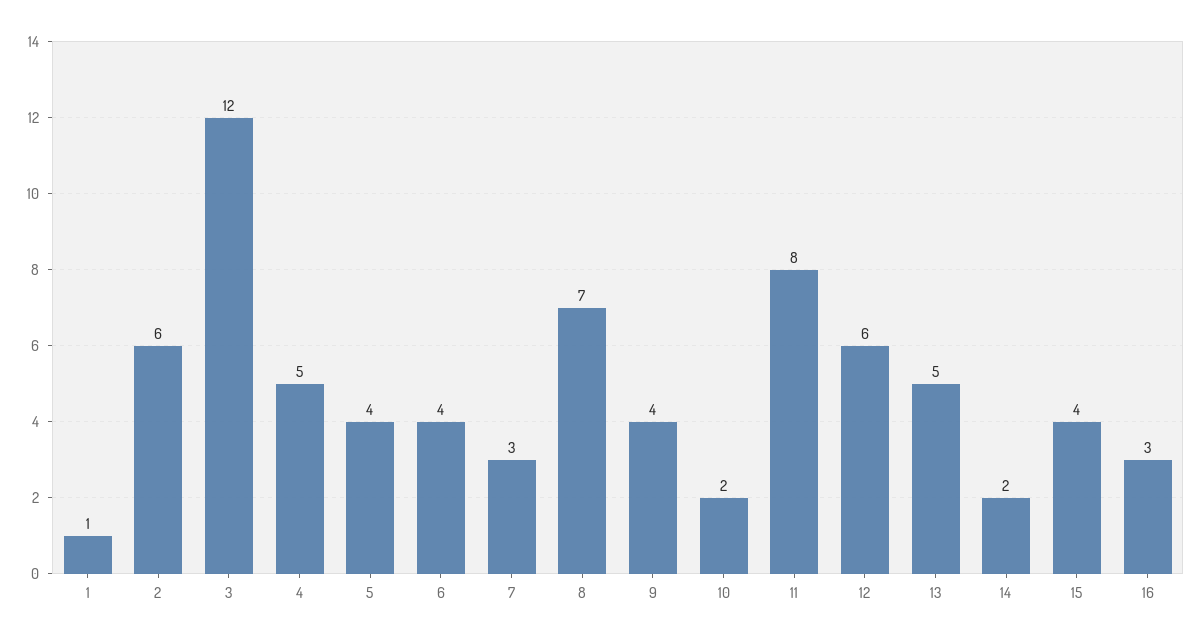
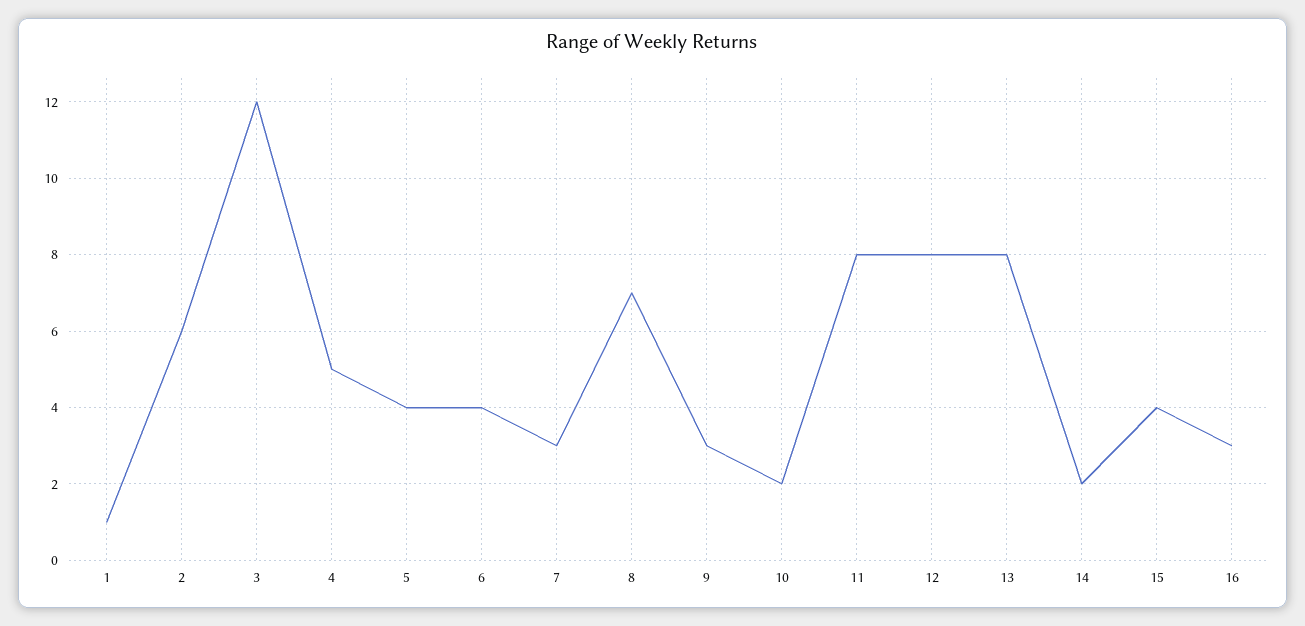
9: 4 -> 3
12: 6 -> 8
13: 5 -> 8

